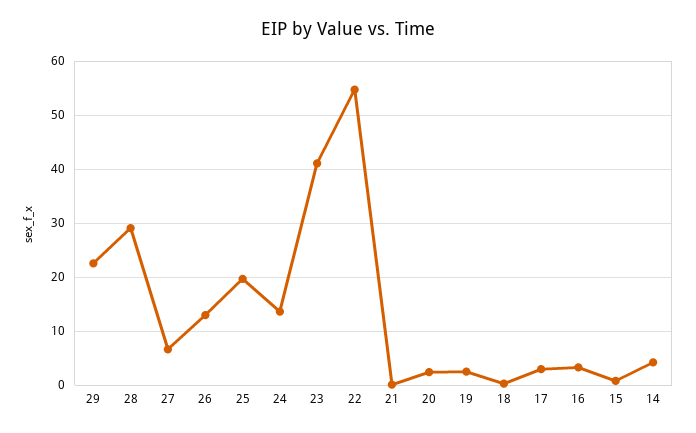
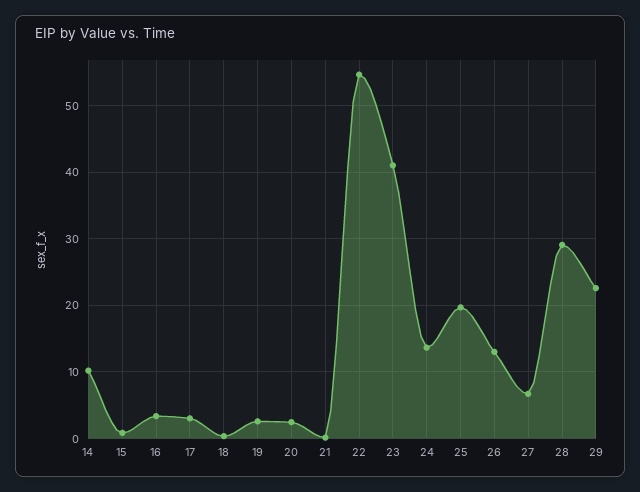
14: 4 -> 10

